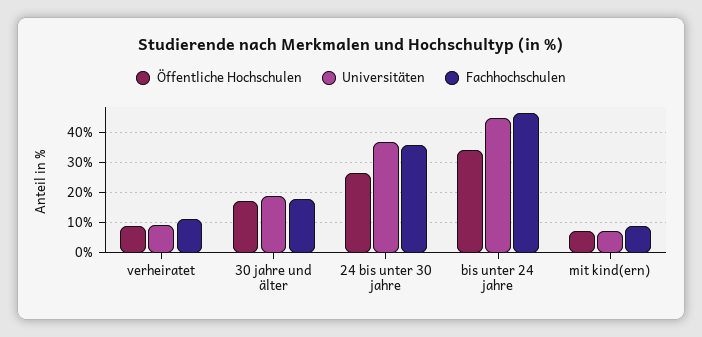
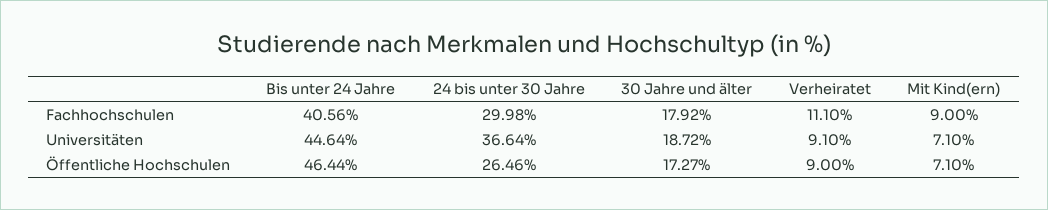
Fachhochschulen, 24 bis unter 30 jahre: 36 -> 29.98
Öffentliche Hochschulen, bis unter 24 jahre: 34 -> 46.44
Fachhochschulen, bis unter 24 jahre: 46 -> 40.56

